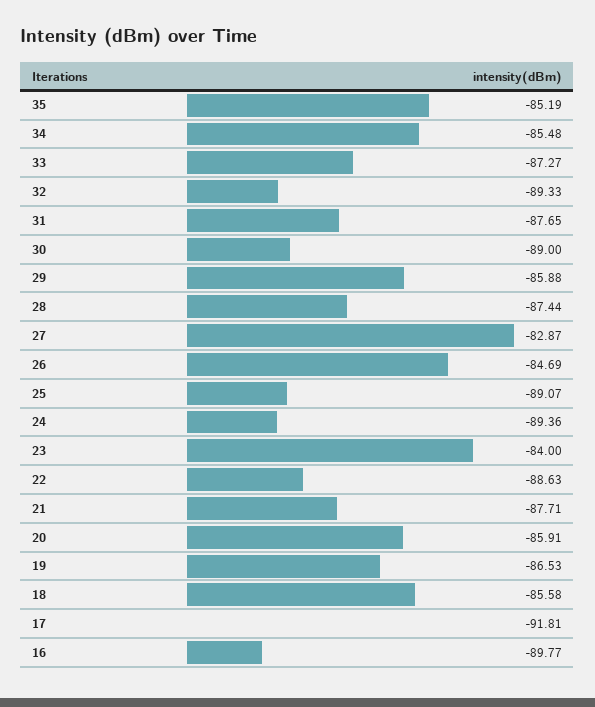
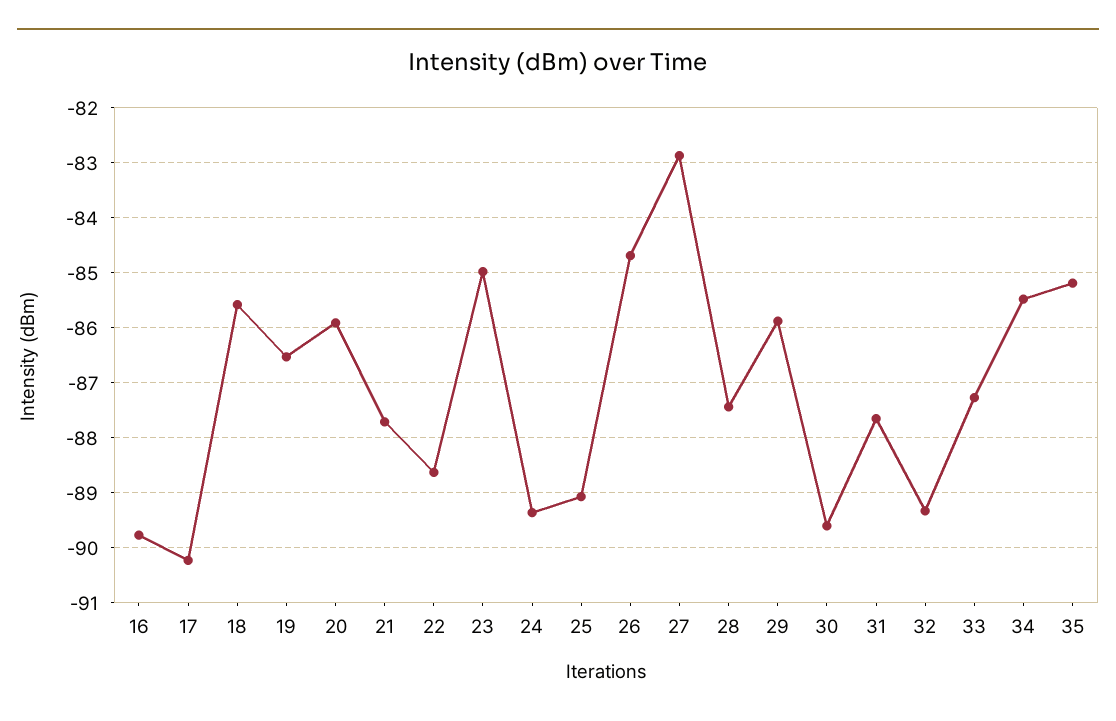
30: -89 -> -89.6
23: -84 -> -85
17: -91.81 -> -90.2

